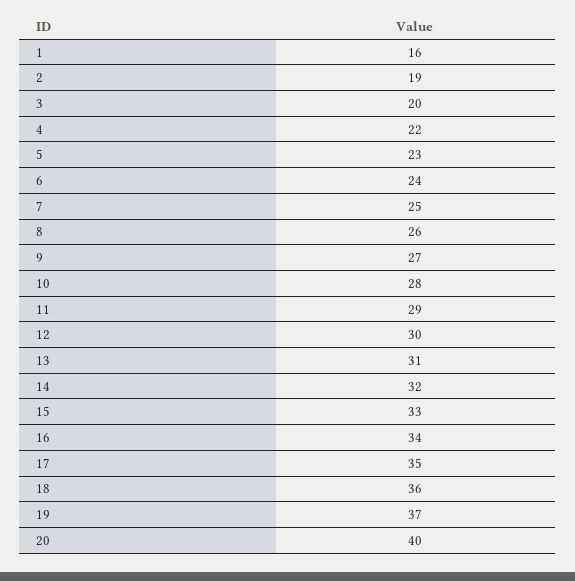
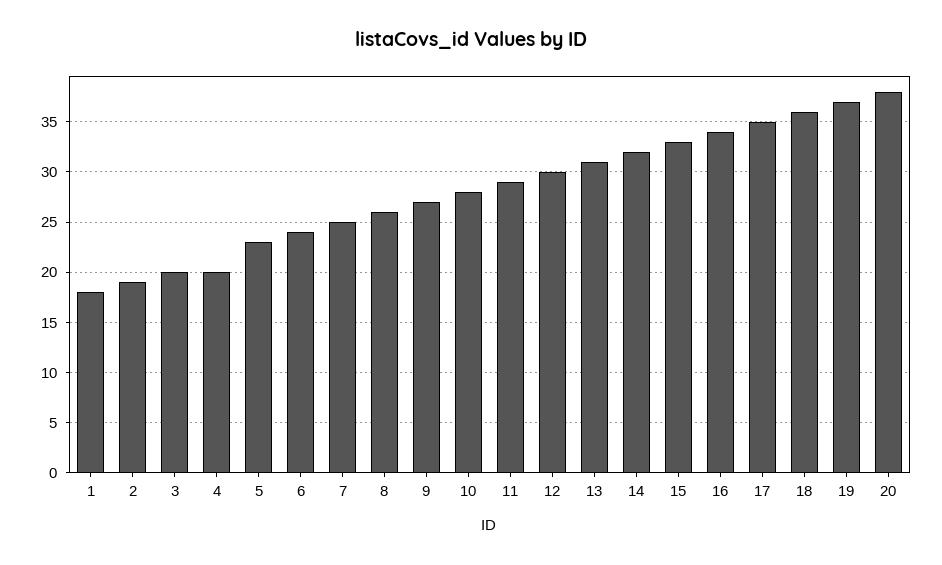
1: 16 -> 18
4: 22 -> 20
20: 40 -> 38

